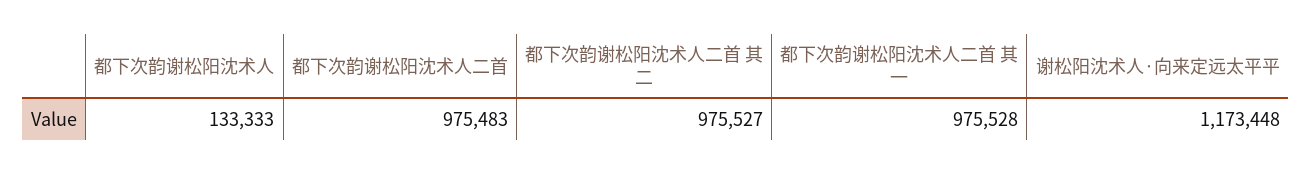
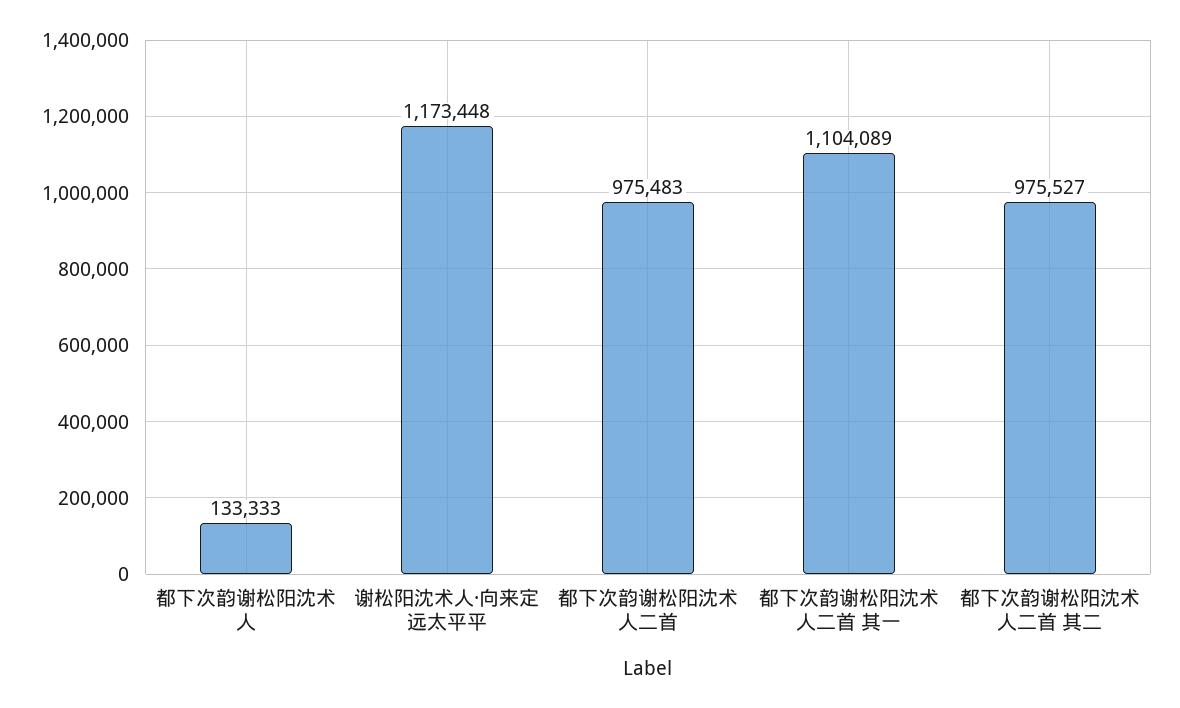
都下次韵谢松阳沈术人二首 其一: 975528 -> 1104089

